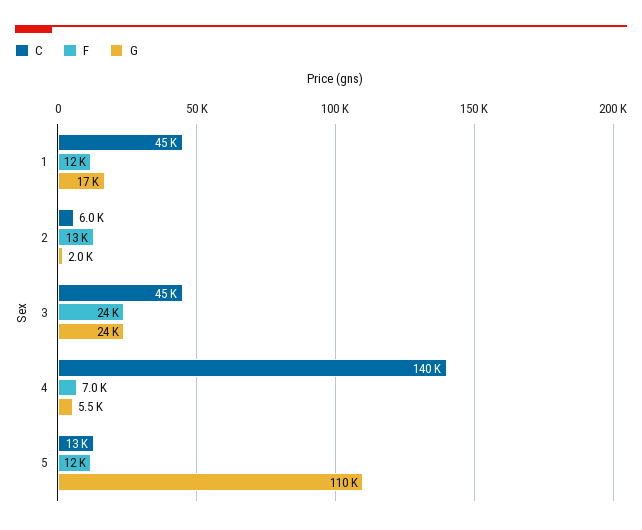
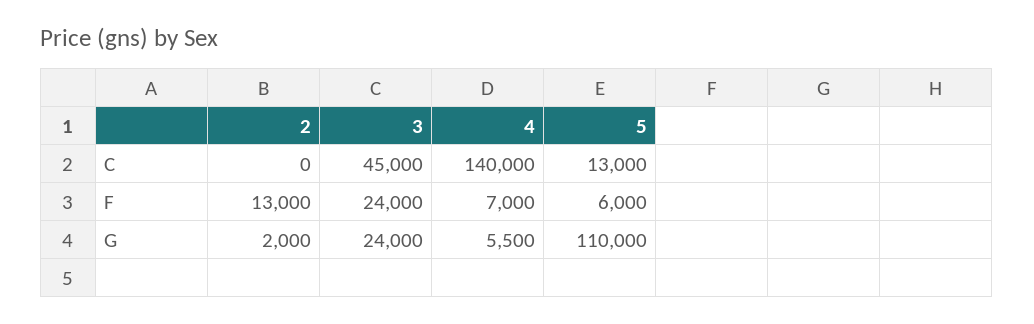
C, 1: 45000 -> none
F, 1: 12000 -> none
G, 1: 17000 -> none
C, 2: 6000 -> 0
F, 5: 12000 -> 6000

